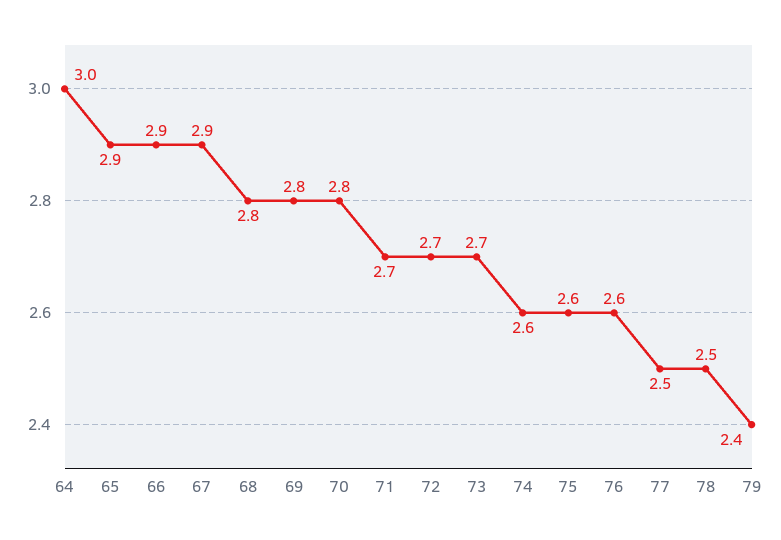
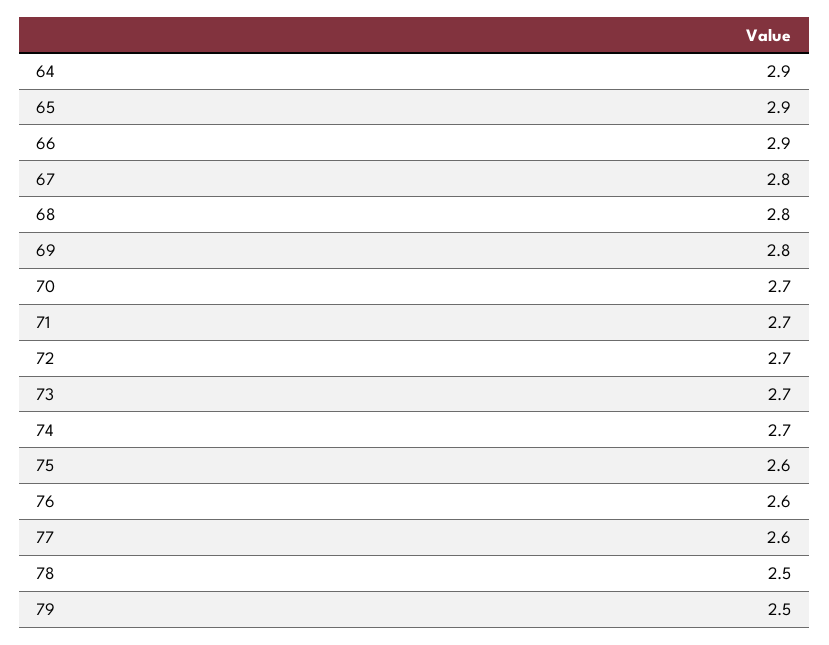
64: 3 -> 2.9
67: 2.9 -> 2.8
70: 2.8 -> 2.7
74: 2.6 -> 2.7
77: 2.5 -> 2.6
79: 2.4 -> 2.5

